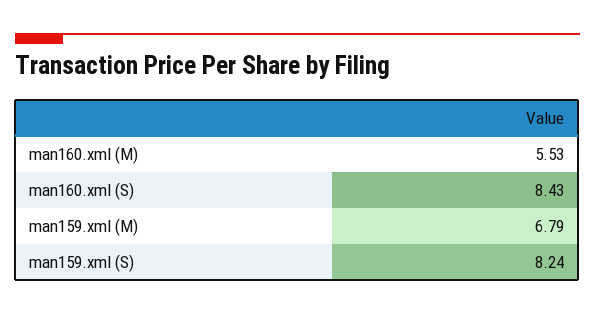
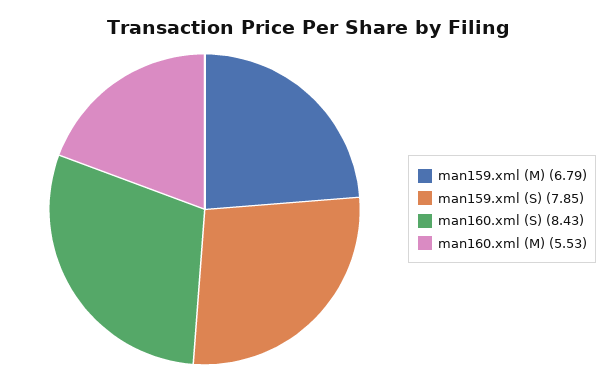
man159.xml (S): 8.24 -> 7.85

